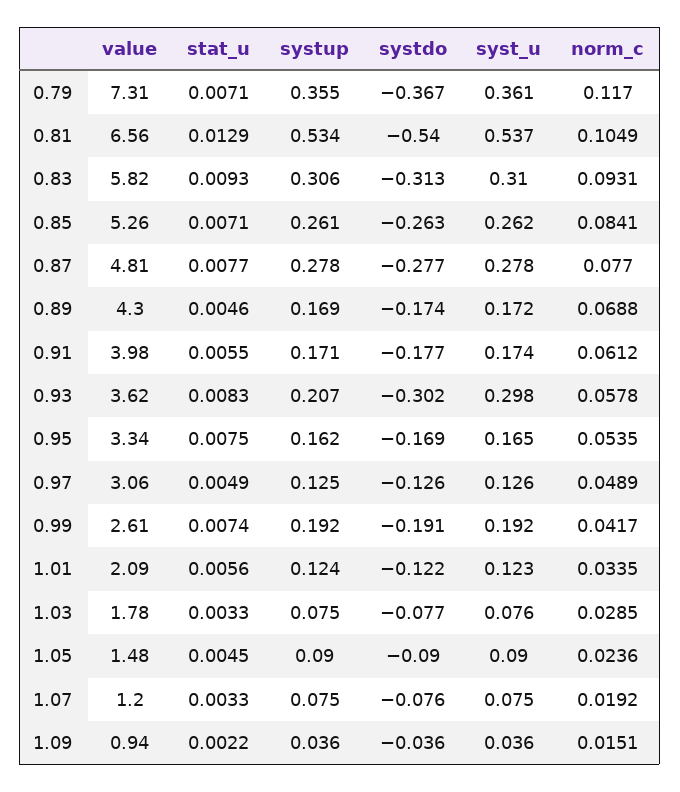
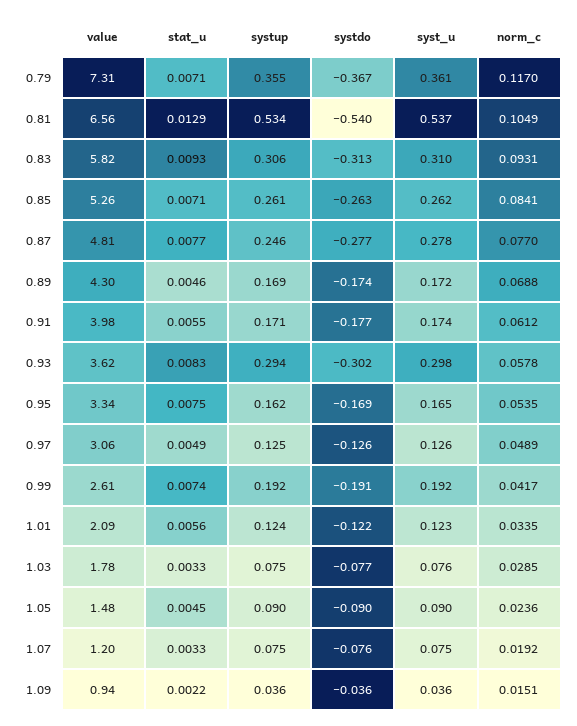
systup, 0.87: 0.278 -> 0.246
systup, 0.93: 0.207 -> 0.294

